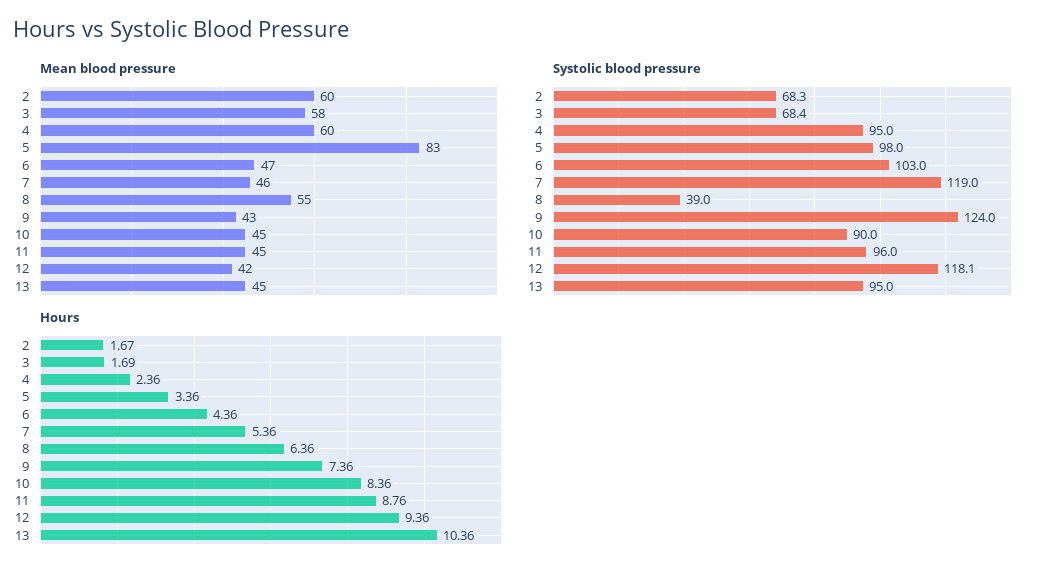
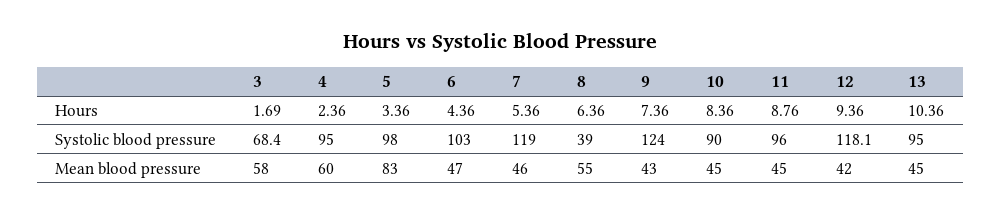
Mean blood pressure, 2: 60 -> none
Systolic blood pressure, 2: 68.3 -> none
Hours, 2: 1.67 -> none

